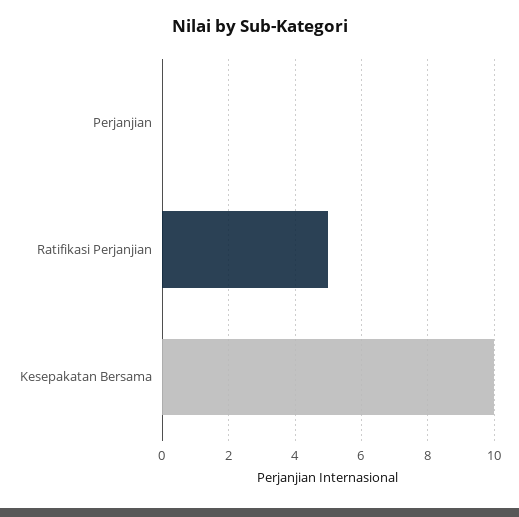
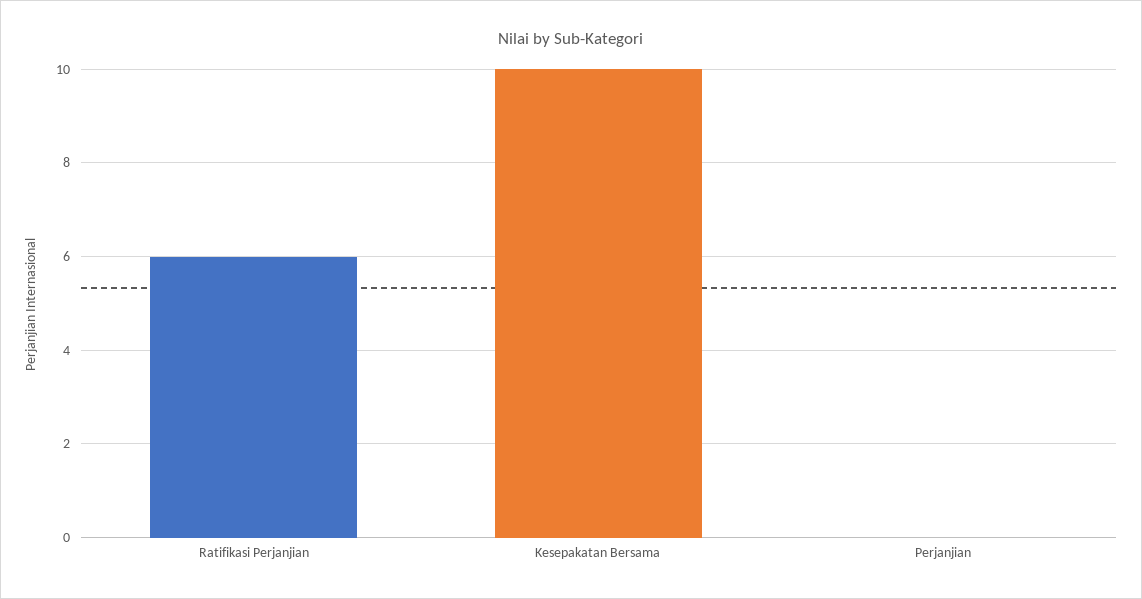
Ratifikasi Perjanjian: 5 -> 6

